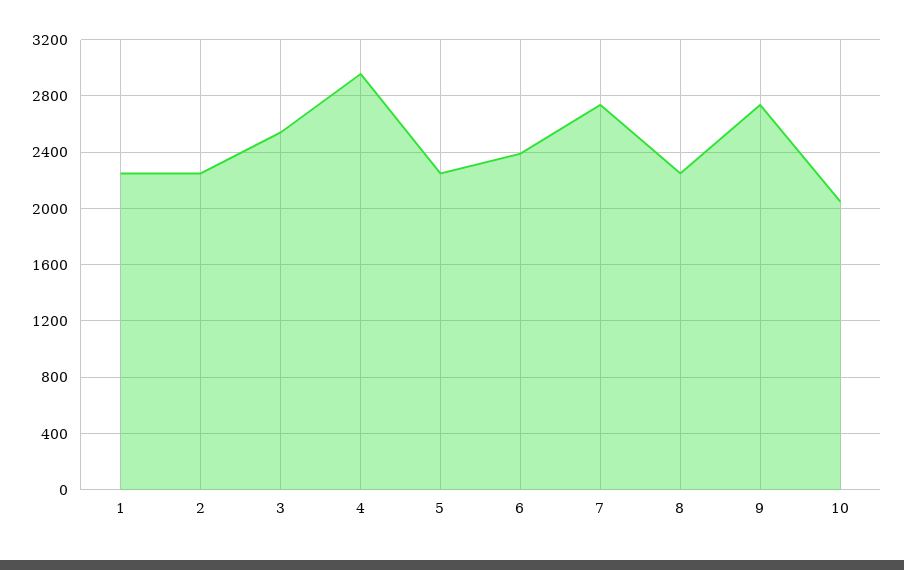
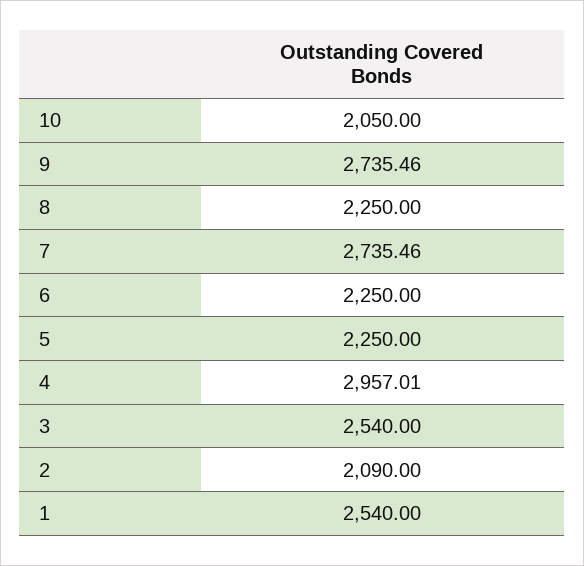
1: 2250 -> 2540
2: 2250 -> 2090
6: 2400 -> 2250

